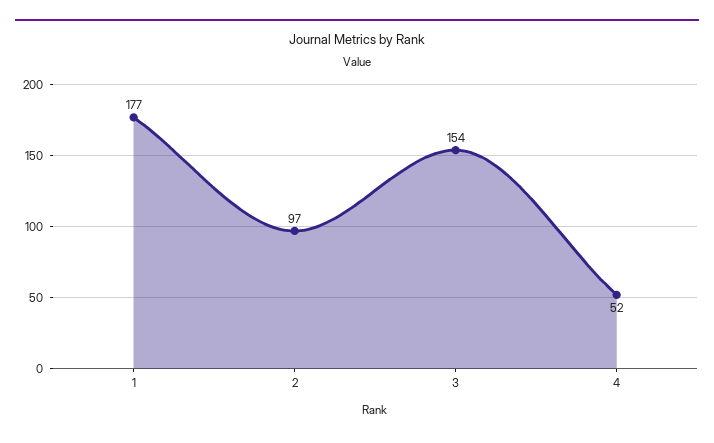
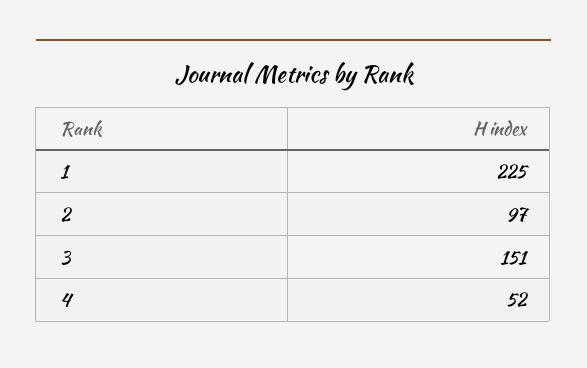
1: 177 -> 225
3: 154 -> 151

